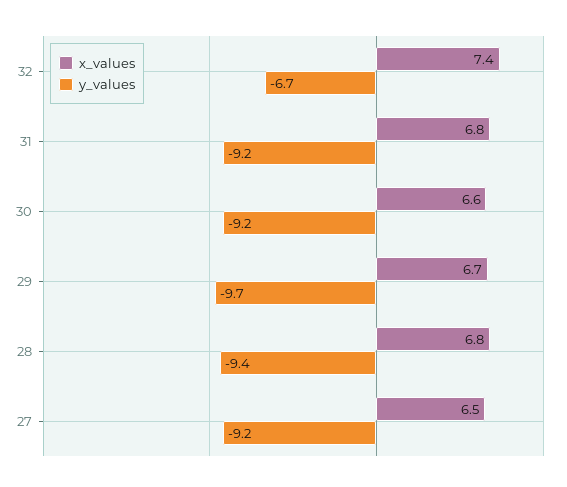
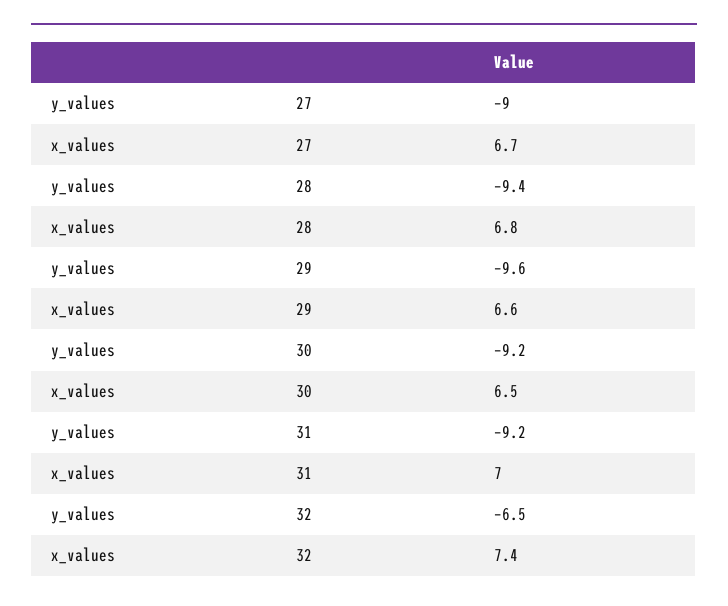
y_values, 32: -6.7 -> -6.5
x_values, 31: 6.8 -> 7
x_values, 30: 6.6 -> 6.5
x_values, 29: 6.7 -> 6.6
y_values, 29: -9.7 -> -9.6
x_values, 27: 6.5 -> 6.7
y_values, 27: -9.2 -> -9

